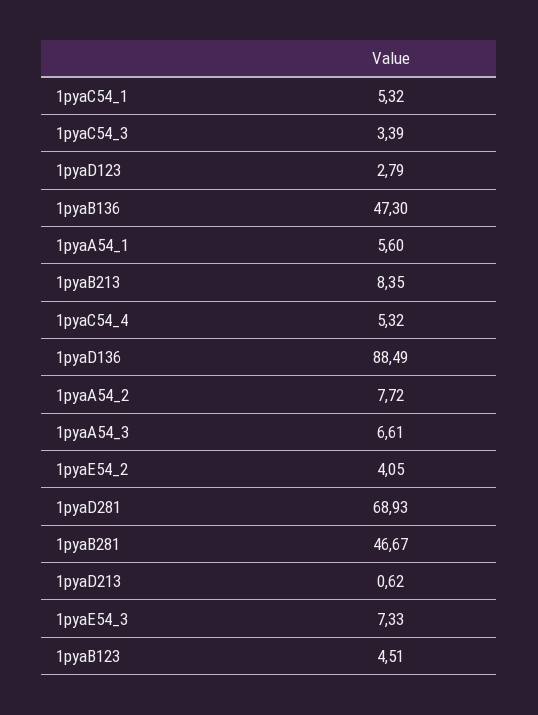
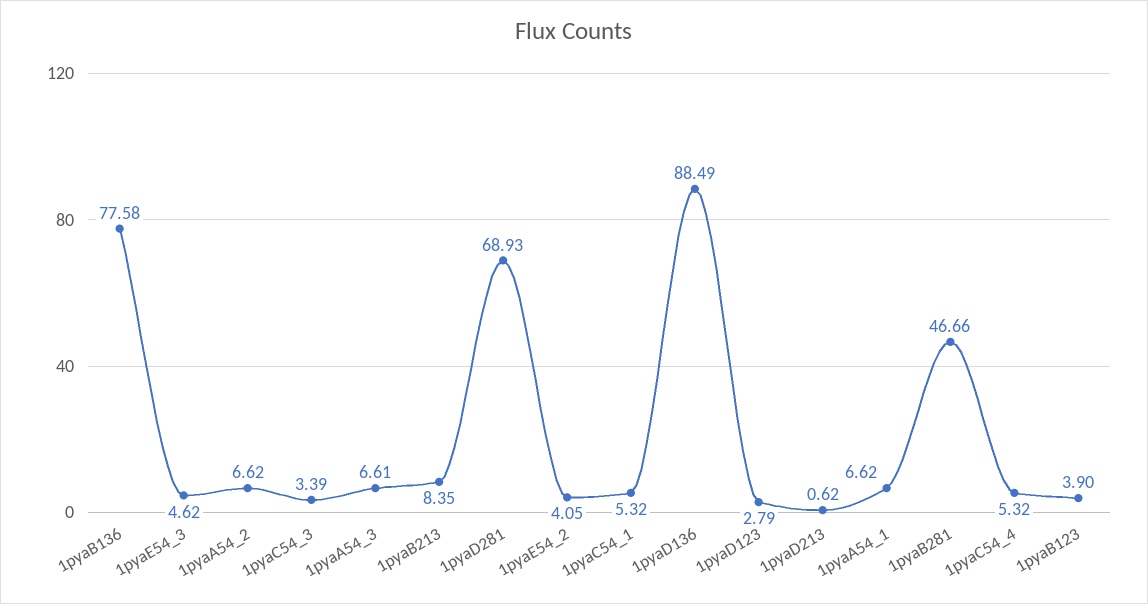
1pyaB136: 47.3 -> 77.58
1pyaA54_1: 5.6 -> 6.62
1pyaA54_2: 7.72 -> 6.62
1pyaB281: 46.67 -> 46.66
1pyaE54_3: 7.33 -> 4.62
1pyaB123: 4.51 -> 3.9

